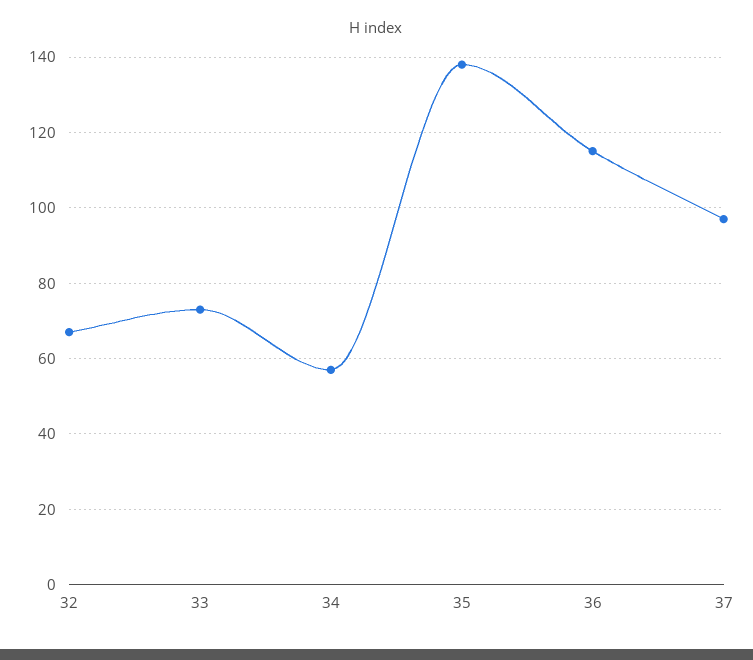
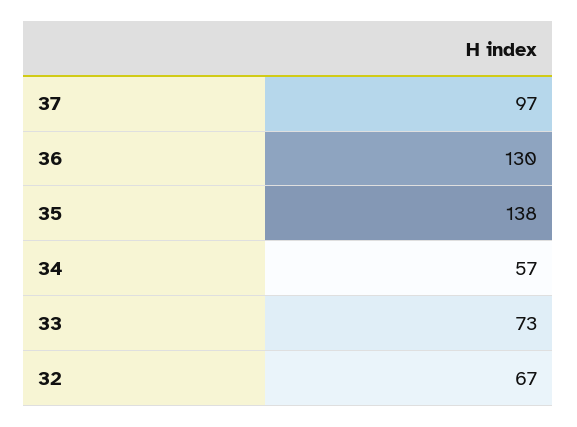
36: 115 -> 130

